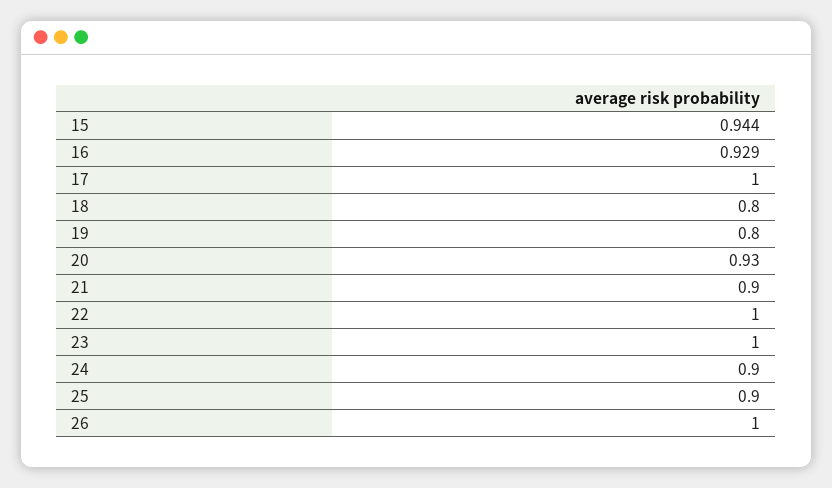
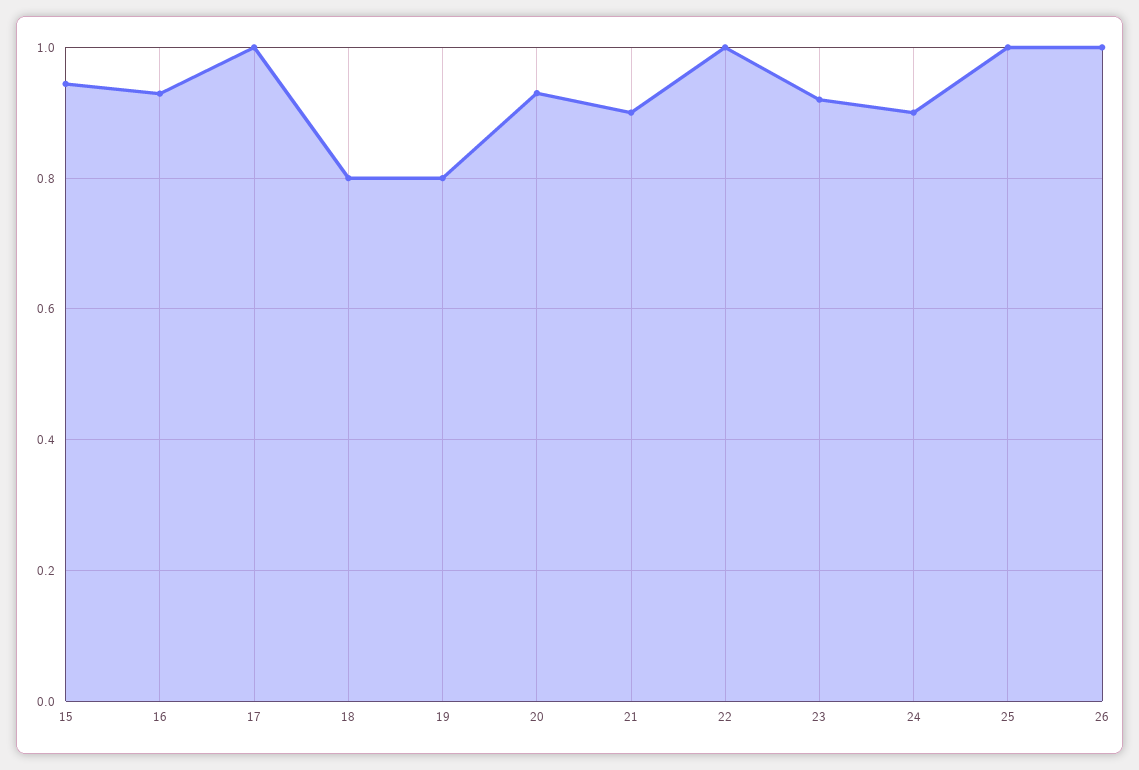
23: 1 -> 0.92
25: 0.9 -> 1

